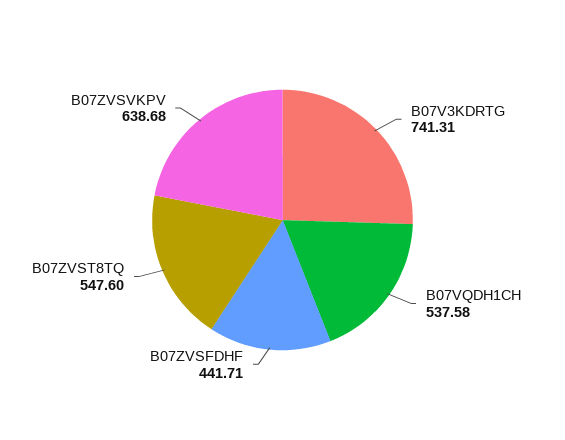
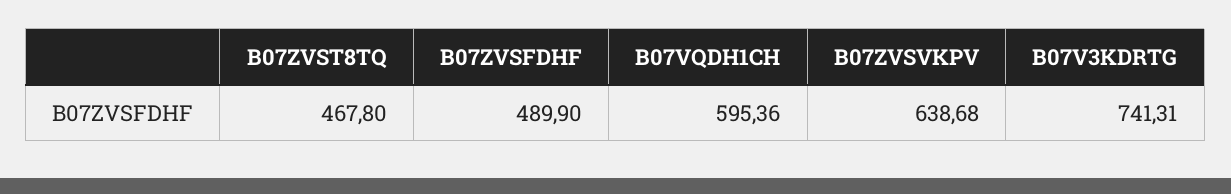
B07VQDH1CH: 537.58 -> 595.36
B07ZVSFDHF: 441.71 -> 489.9
B07ZVST8TQ: 547.6 -> 467.8

